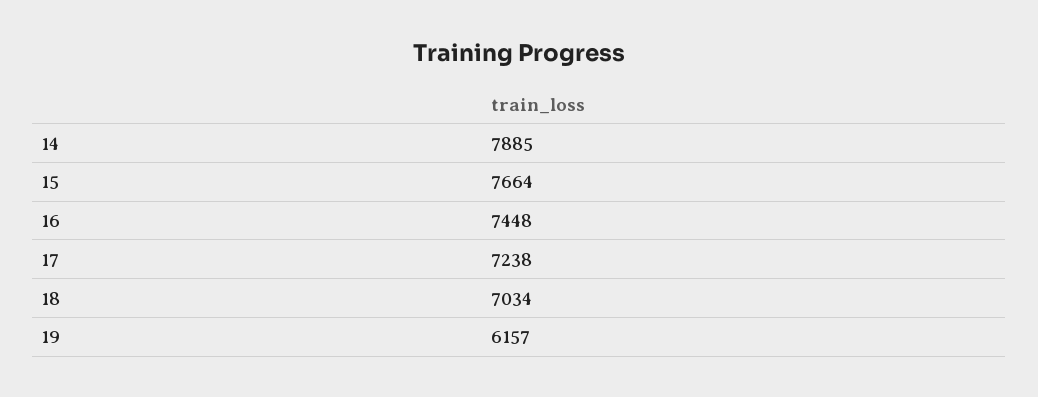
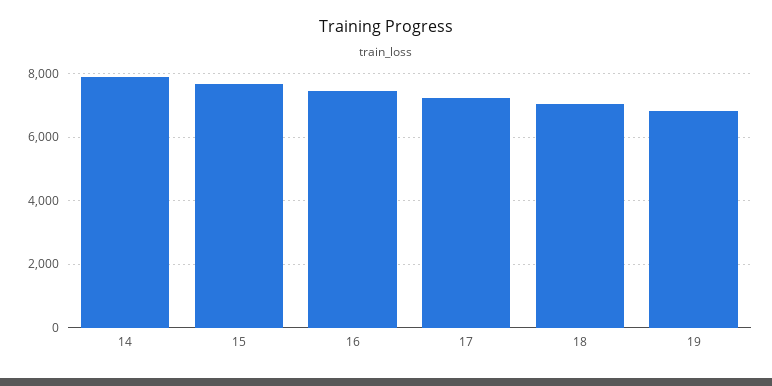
19: 6157 -> 6800

